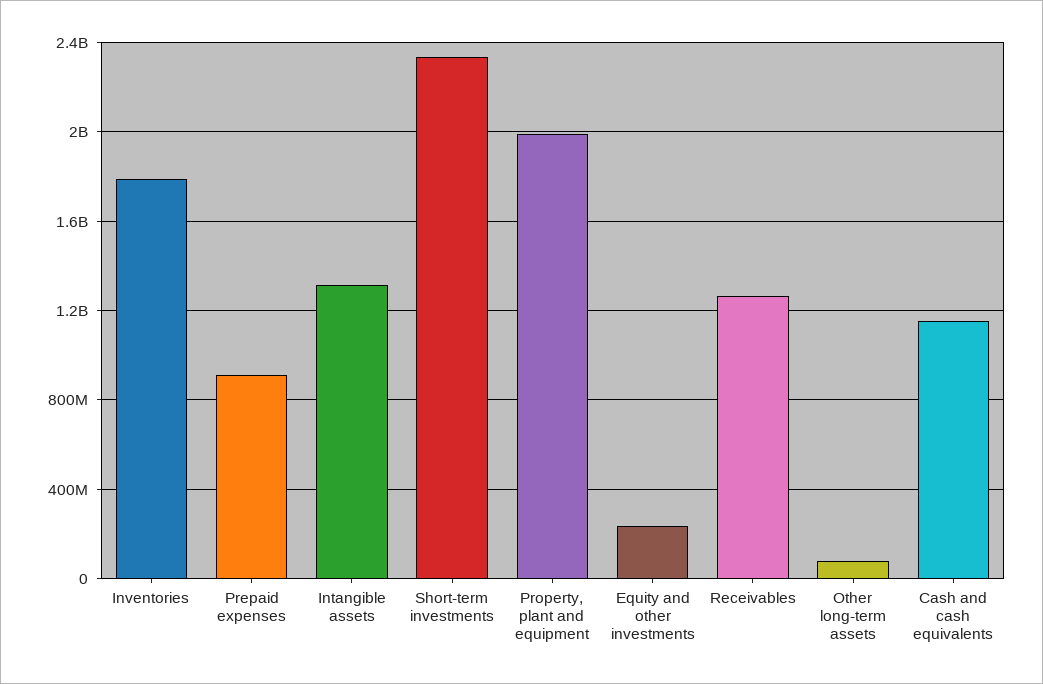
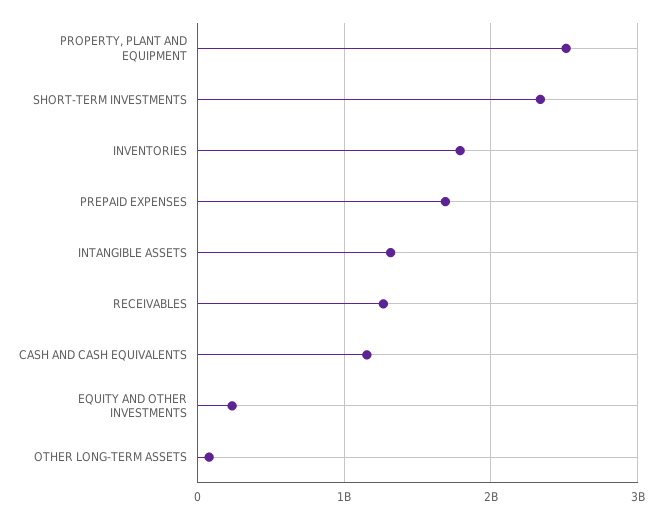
Prepaid expenses: 900000000 -> 1700000000
Property, plant and equipment: 2000000000 -> 2500000000

